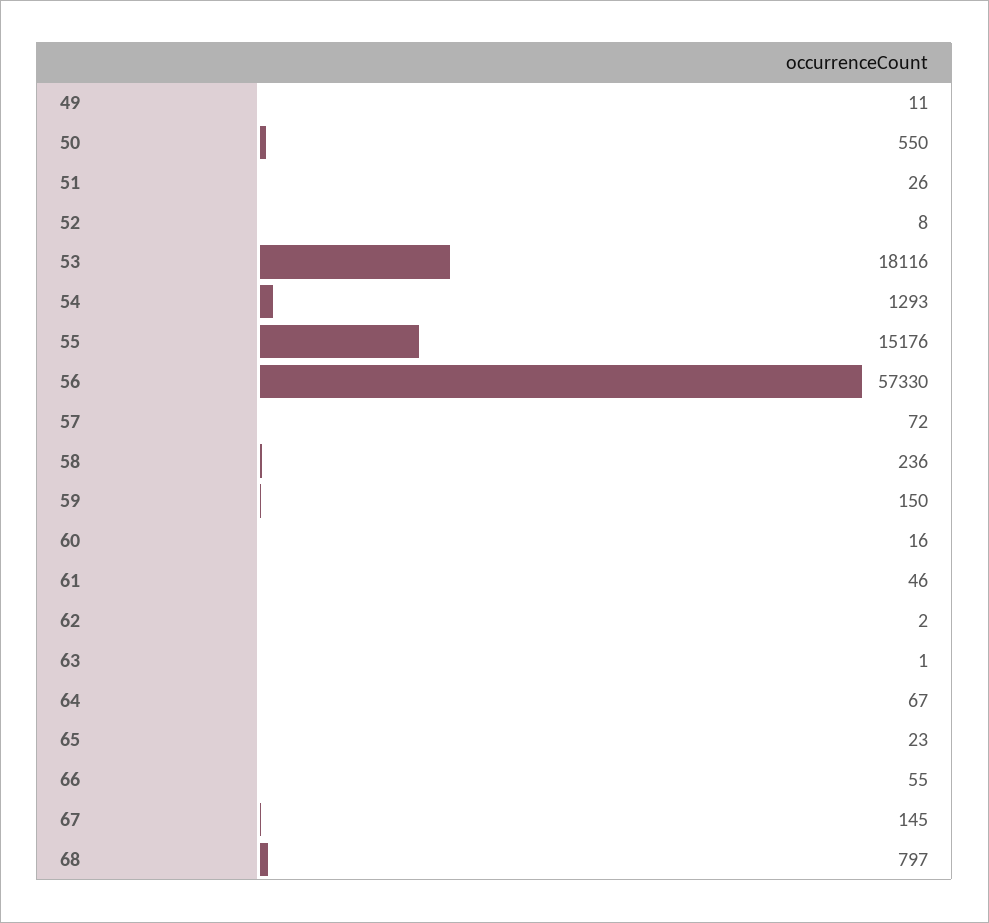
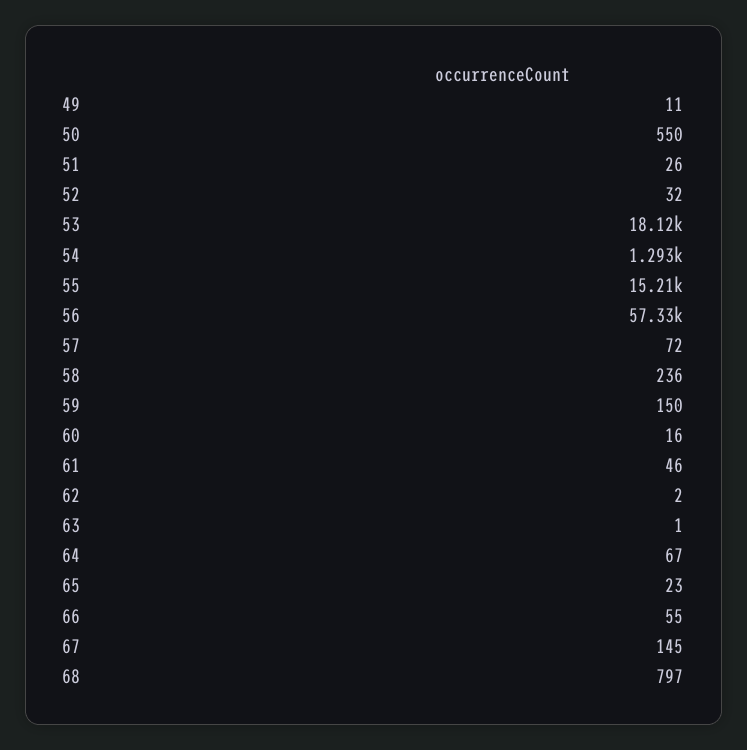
52: 8 -> 32
55: 15176 -> 15210

